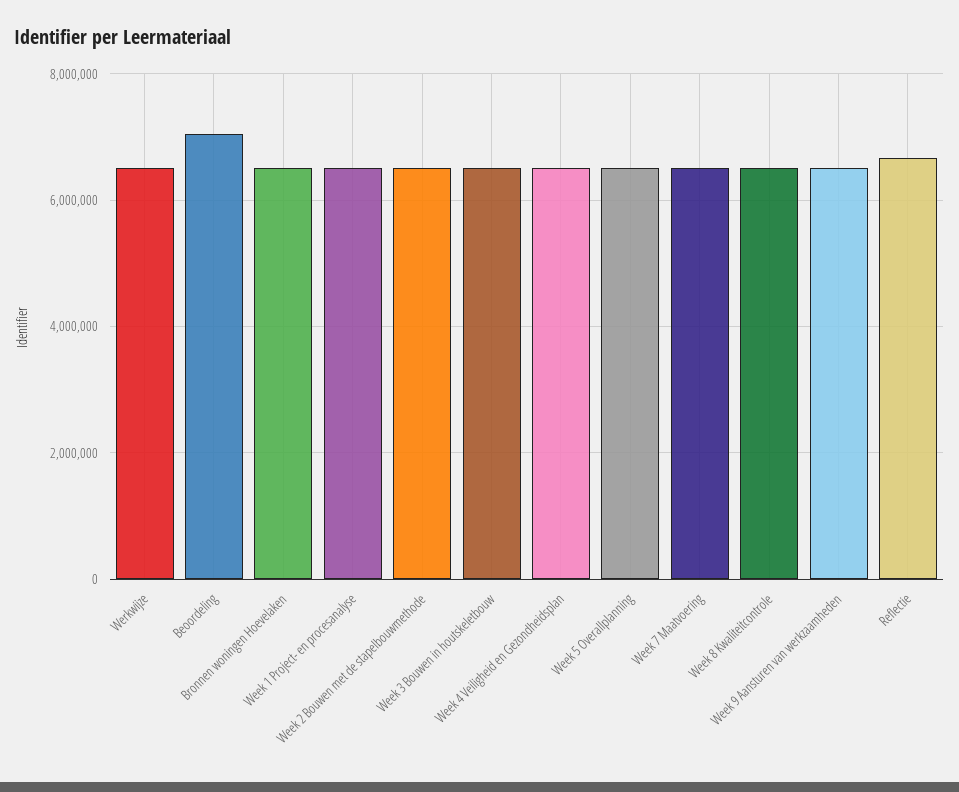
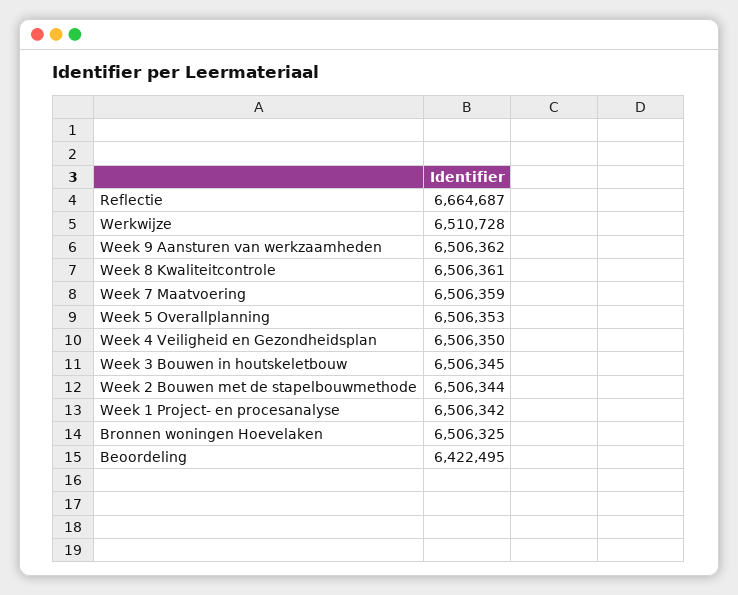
Beoordeling: 7000000 -> 6422495

